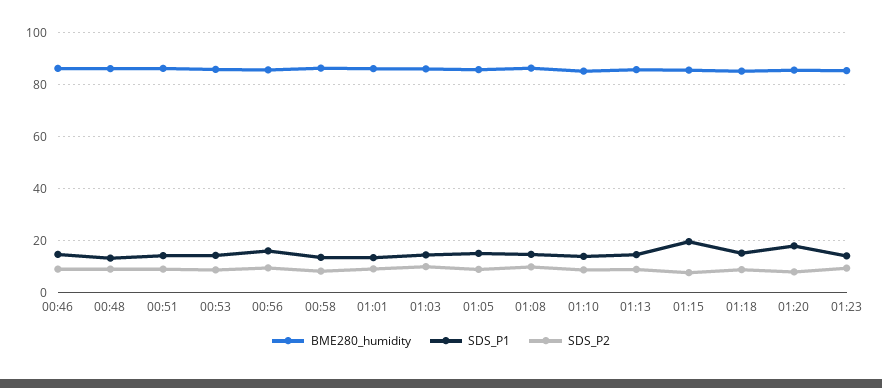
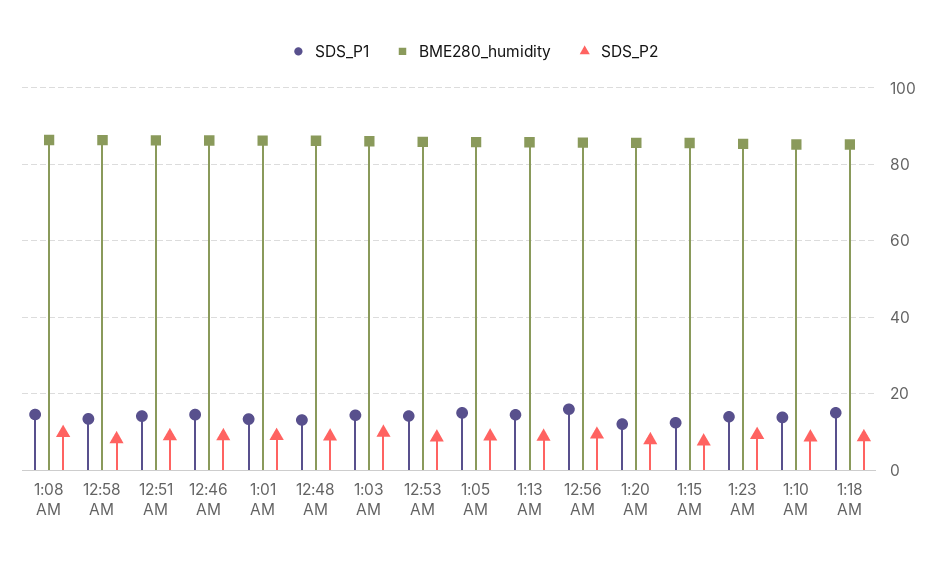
SDS_P1, 01:15: 20 -> 12
SDS_P1, 01:20: 17.5 -> 12

